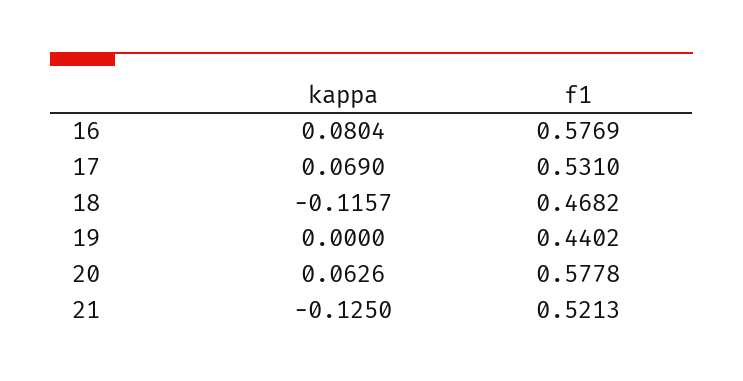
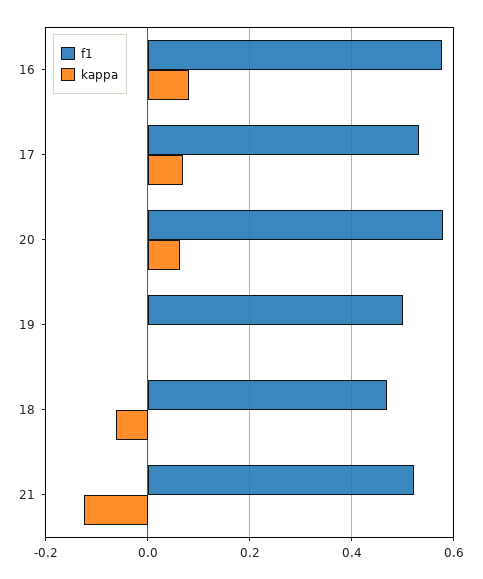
kappa, 18: -0.1157 -> -0.06
f1, 19: 0.4402 -> 0.5

